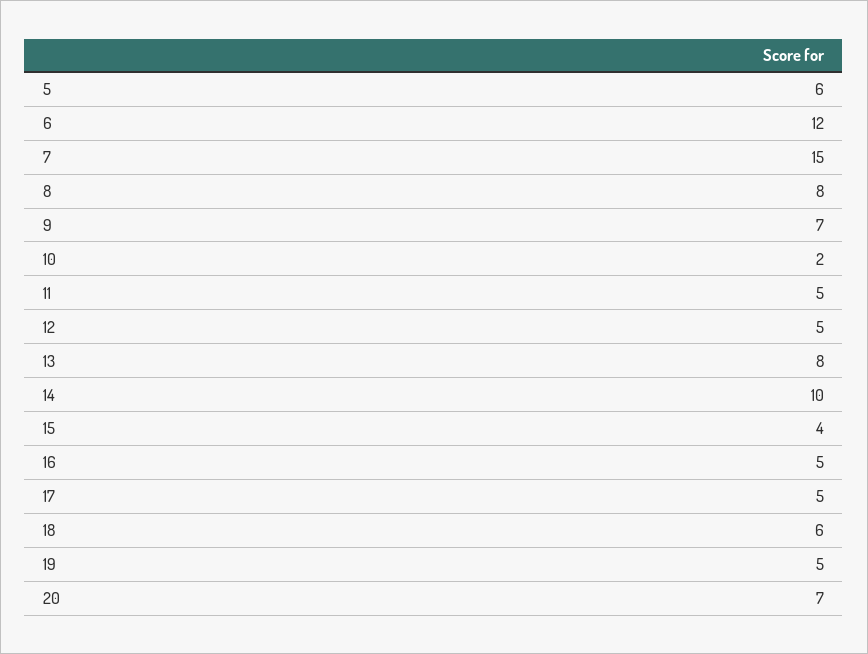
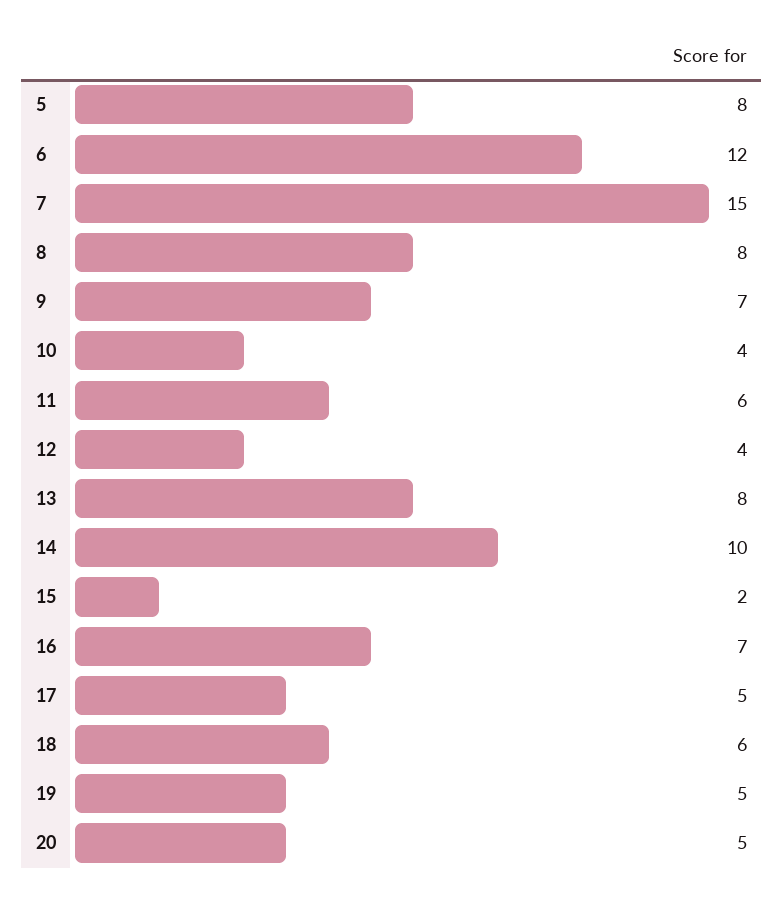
5: 6 -> 8
10: 2 -> 4
11: 5 -> 6
12: 5 -> 4
15: 4 -> 2
16: 5 -> 7
20: 7 -> 5

